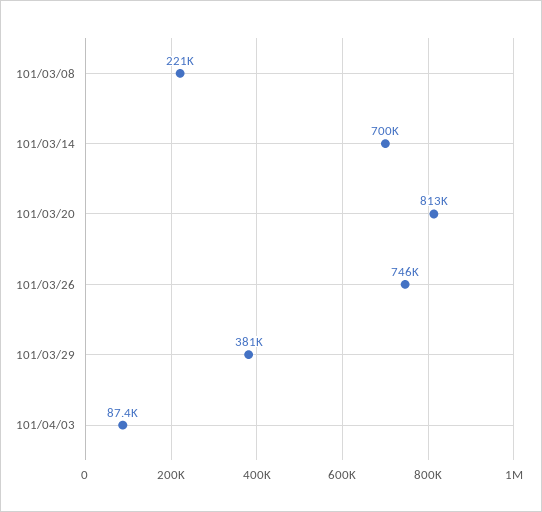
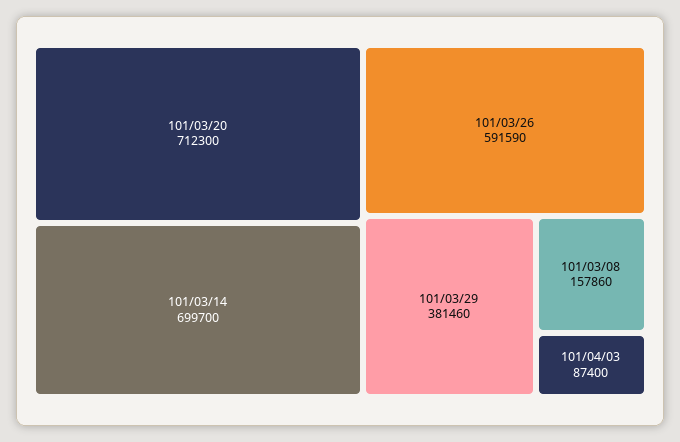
101/03/08: 221000 -> 157860
101/03/20: 813000 -> 712300
101/03/26: 746000 -> 591590

